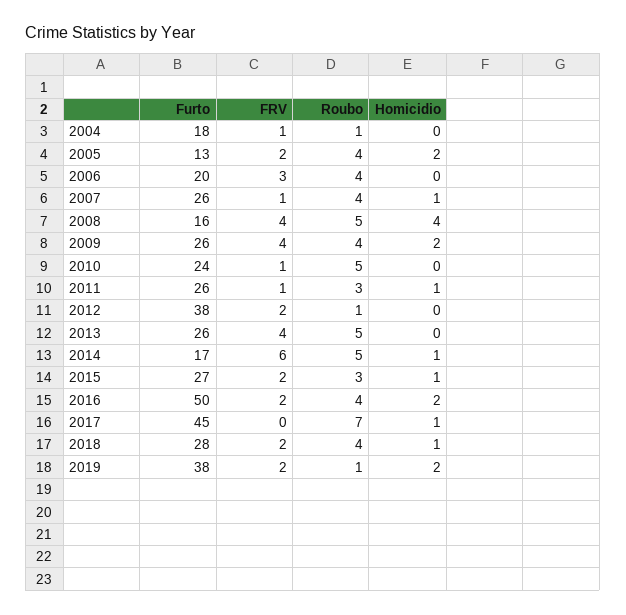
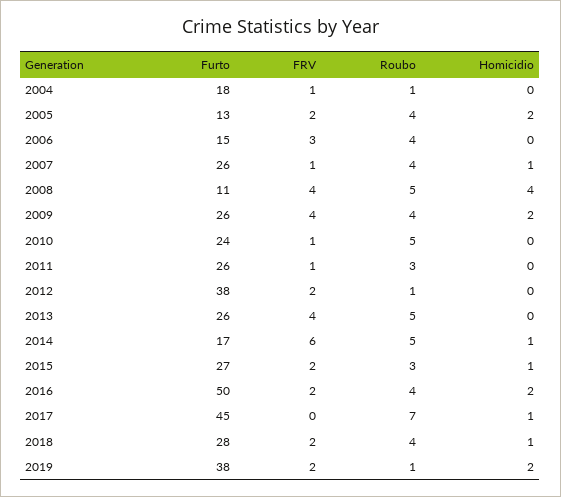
Furto, 2006: 20 -> 15
Furto, 2008: 16 -> 11
Homicidio, 2011: 1 -> 0

